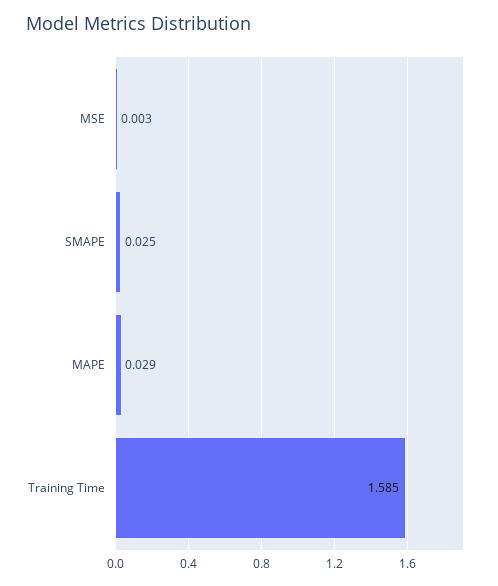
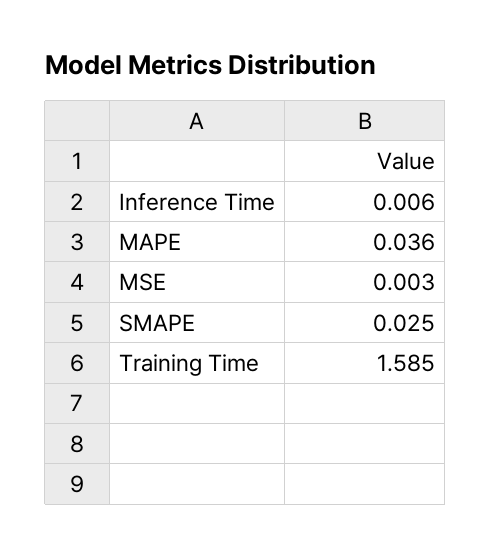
MAPE: 0.029 -> 0.036
Inference Time: none -> 0.006

